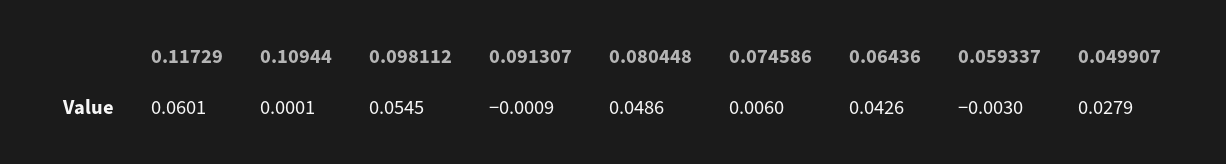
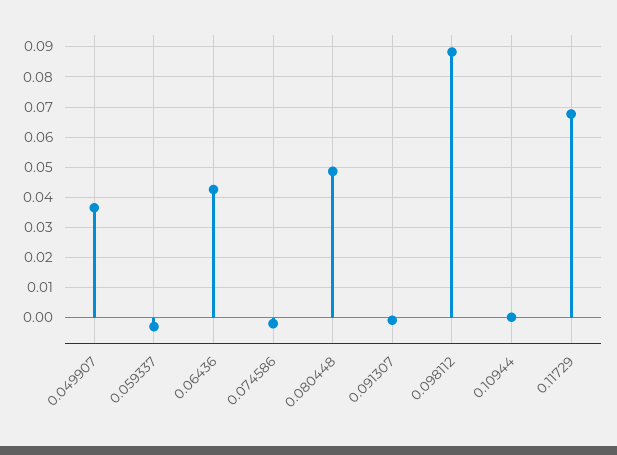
0.11729: 0.0601 -> 0.068
0.098112: 0.0545 -> 0.088
0.074586: 0.006 -> -0.002
0.049907: 0.0279 -> 0.036

